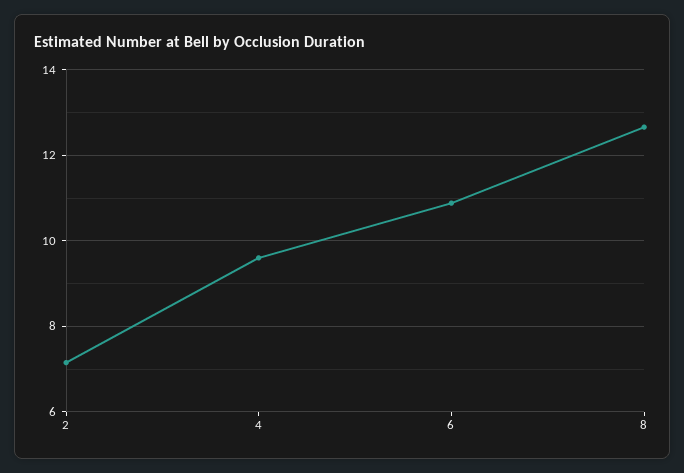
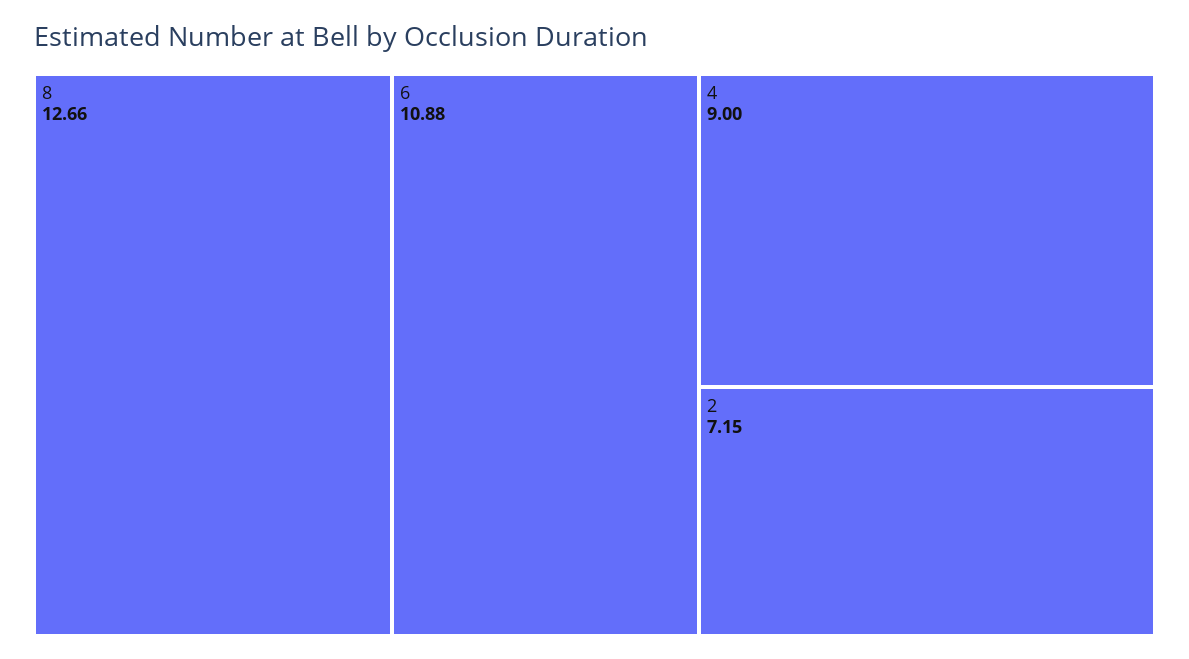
4: 9.6 -> 9

